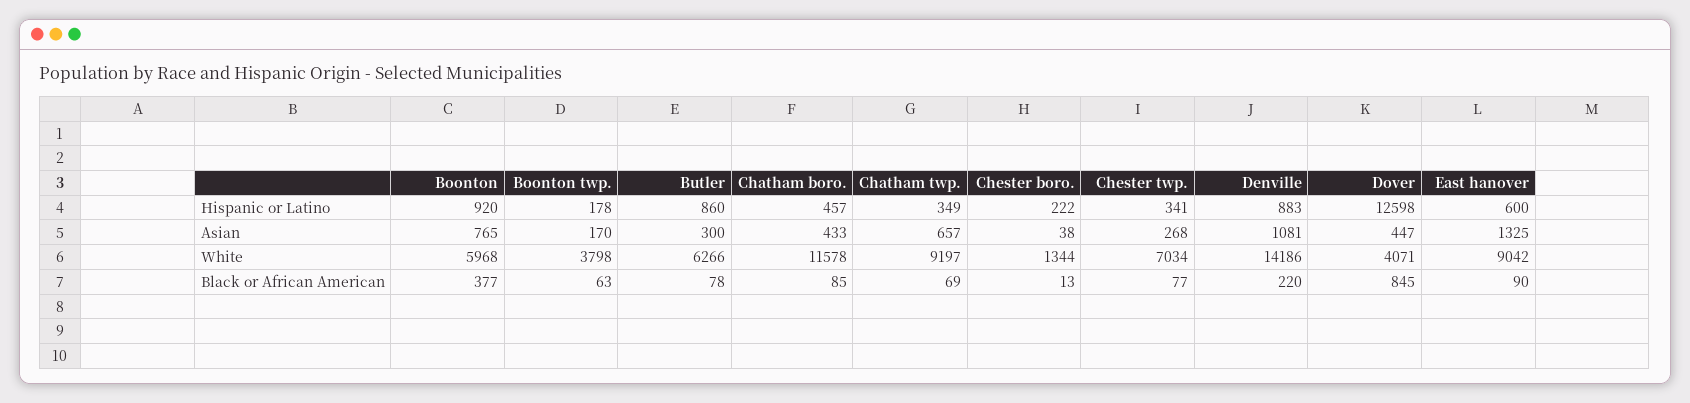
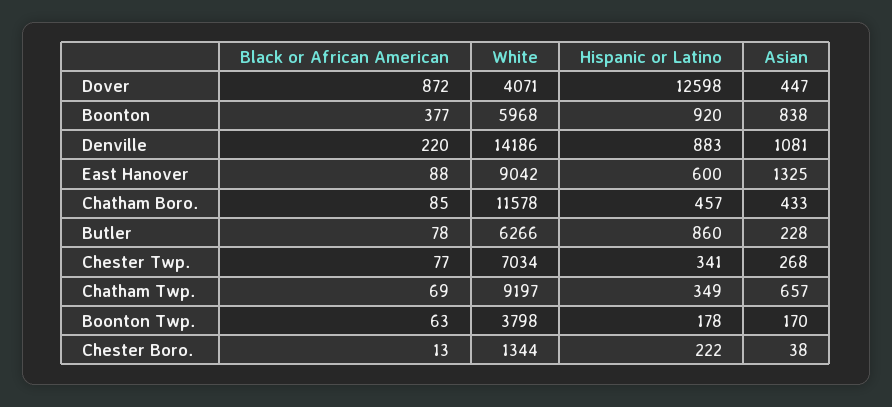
Boonton, Asian: 765 -> 838
Butler, Asian: 300 -> 228
Dover, Black or African American: 845 -> 872
East hanover, Black or African American: 90 -> 88

